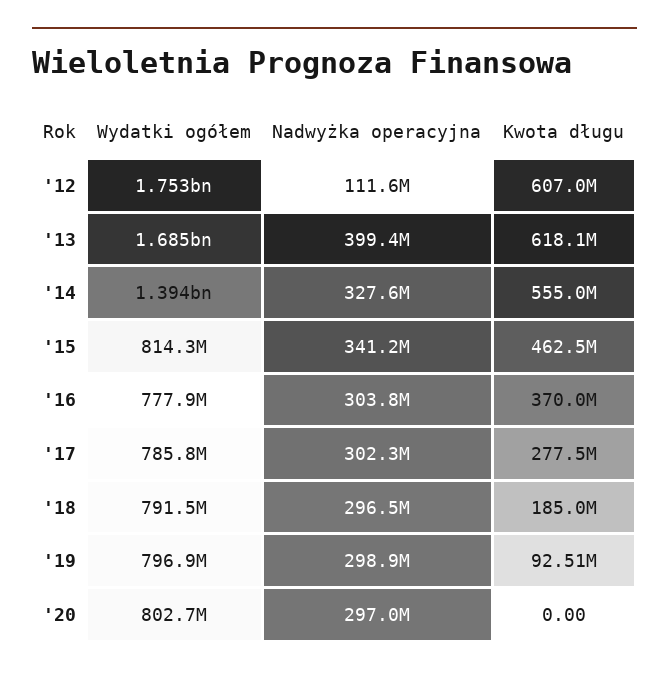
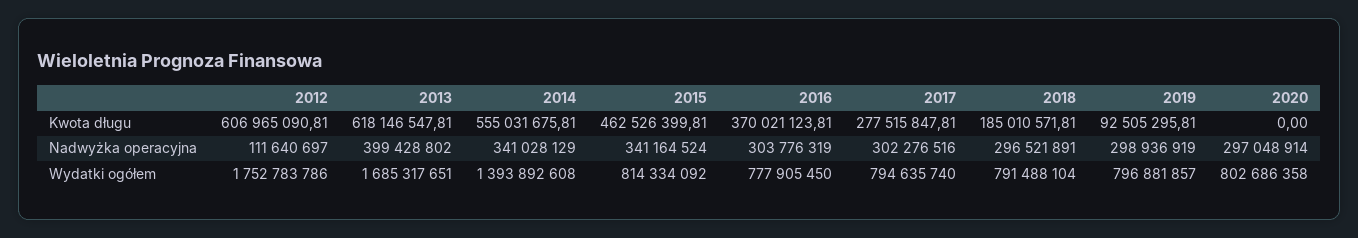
Nadwyżka operacyjna, '14: 327600000 -> 341028129
Wydatki ogółem, '17: 785800000 -> 794635740

